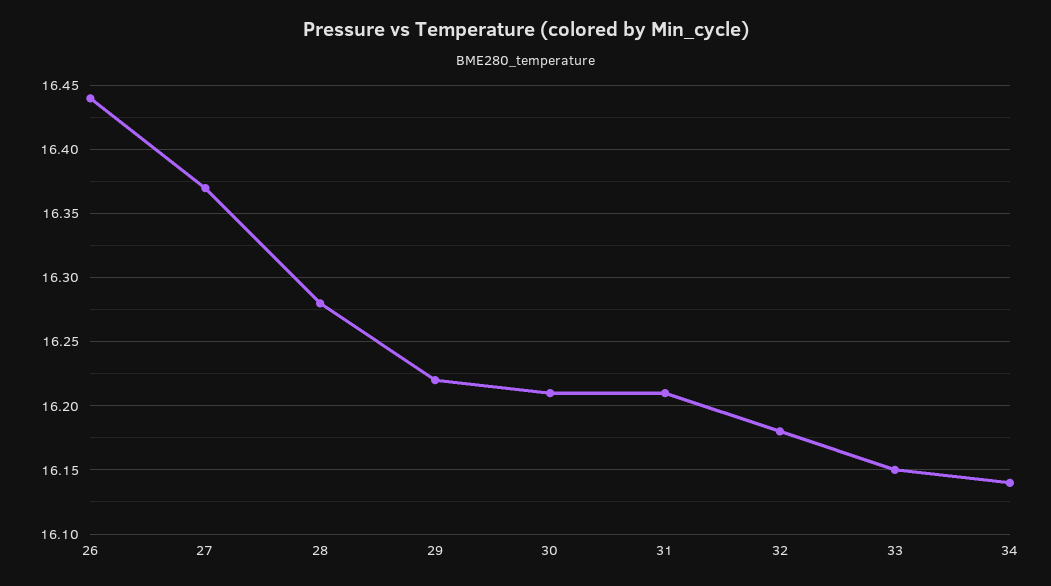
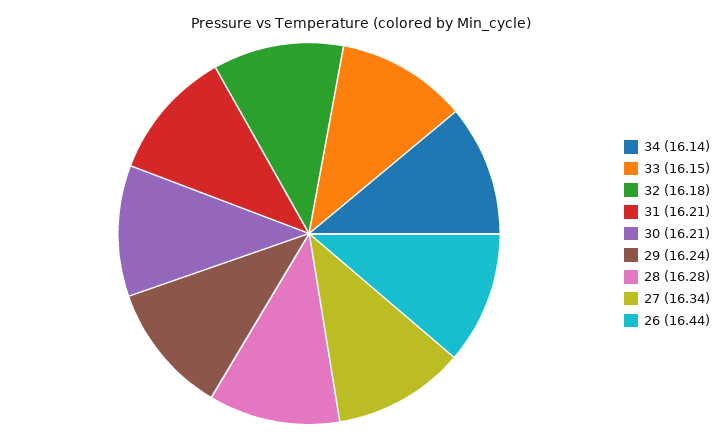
27: 16.37 -> 16.34
29: 16.22 -> 16.24

